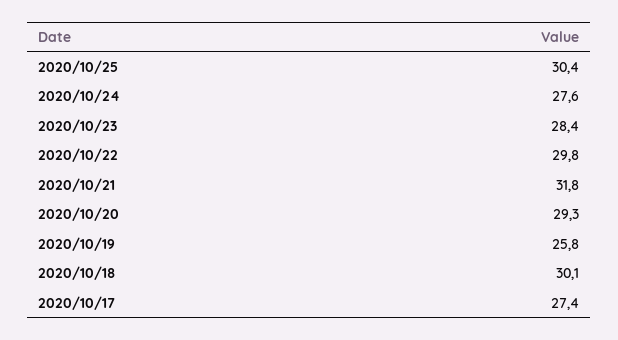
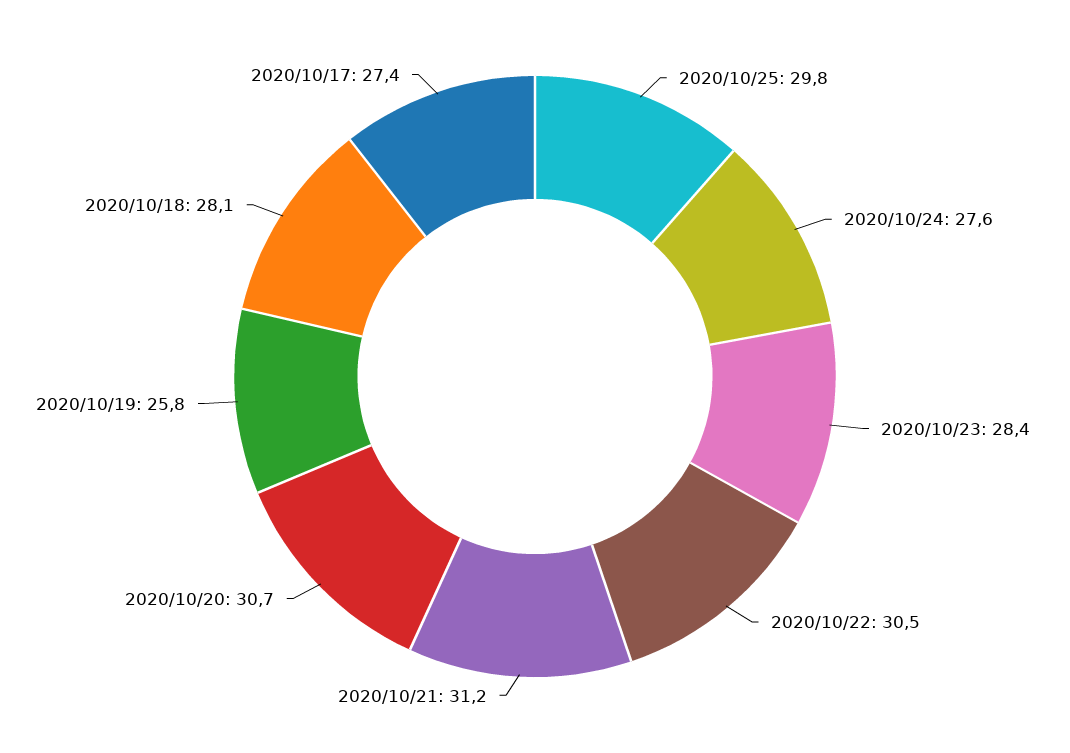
2020/10/25: 30.4 -> 29.8
2020/10/22: 29.8 -> 30.5
2020/10/21: 31.8 -> 31.2
2020/10/20: 29.3 -> 30.7
2020/10/18: 30.1 -> 28.1

